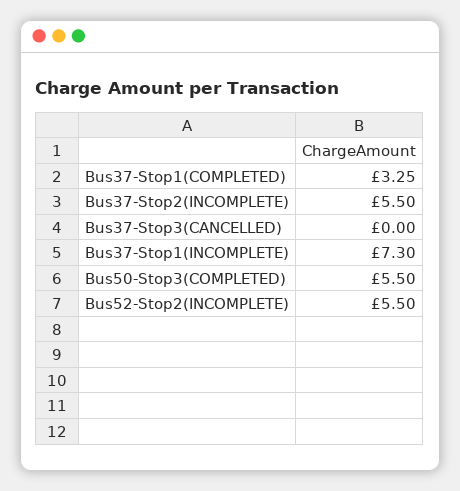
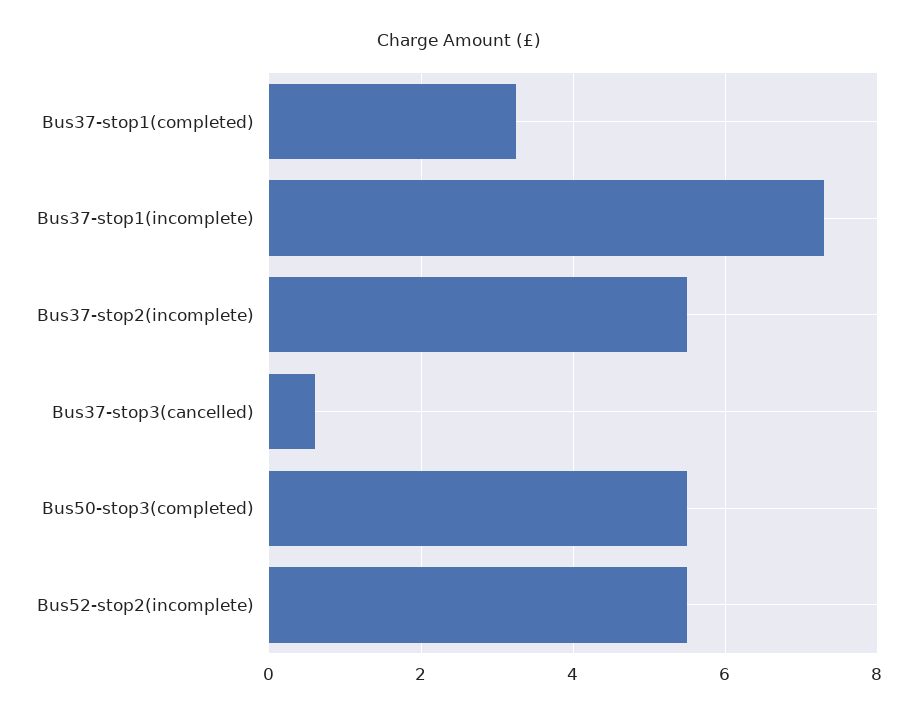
Bus37-Stop3(CANCELLED): 0 -> 0.6

